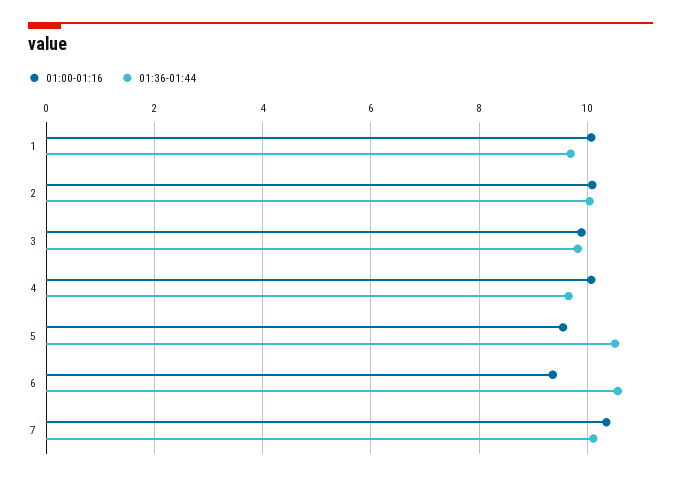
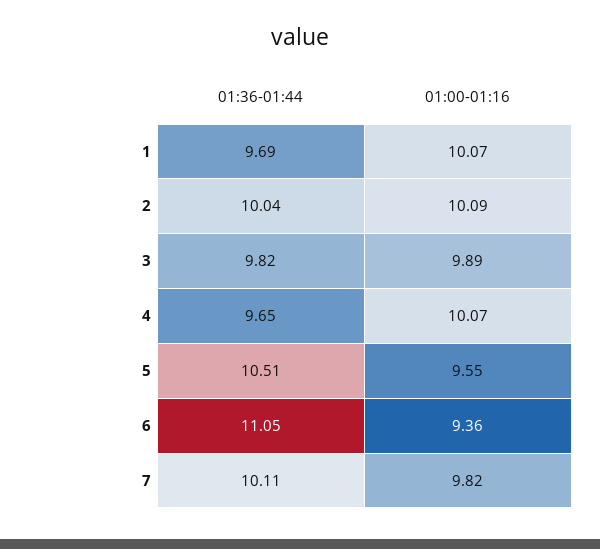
01:36-01:44, 6: 10.6 -> 11.05
01:00-01:16, 7: 10.4 -> 9.82

